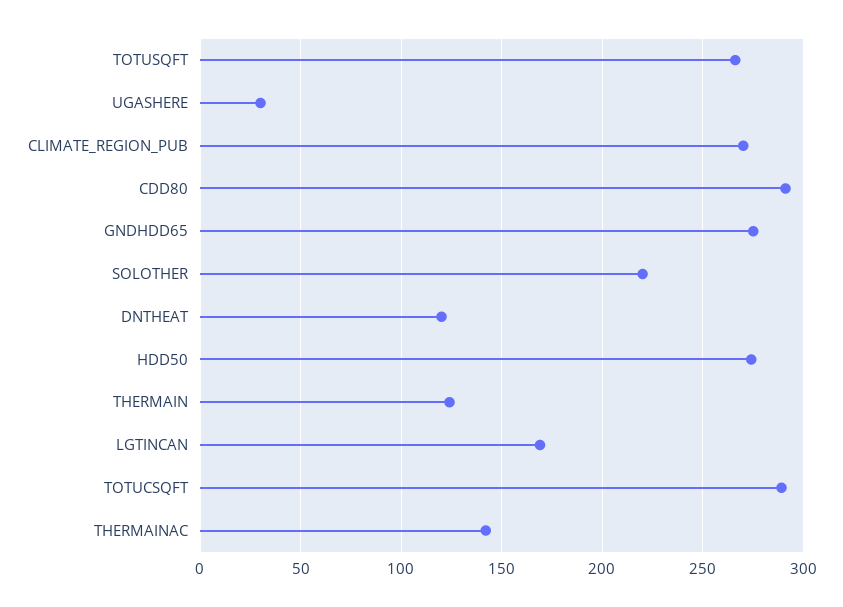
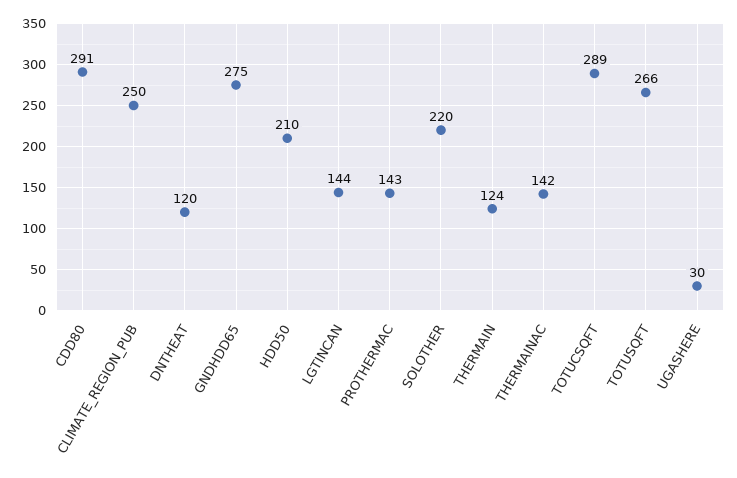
CLIMATE_REGION_PUB: 270 -> 250
HDD50: 275 -> 210
LGTINCAN: 170 -> 144
PROTHERMAC: none -> 143

